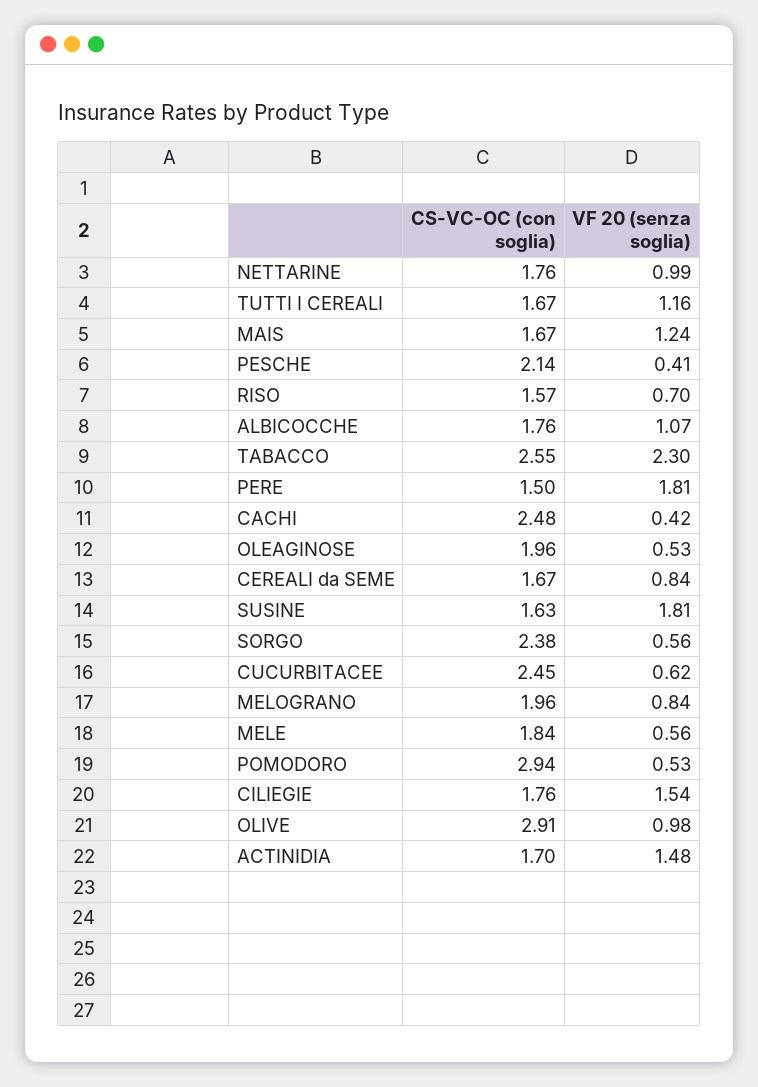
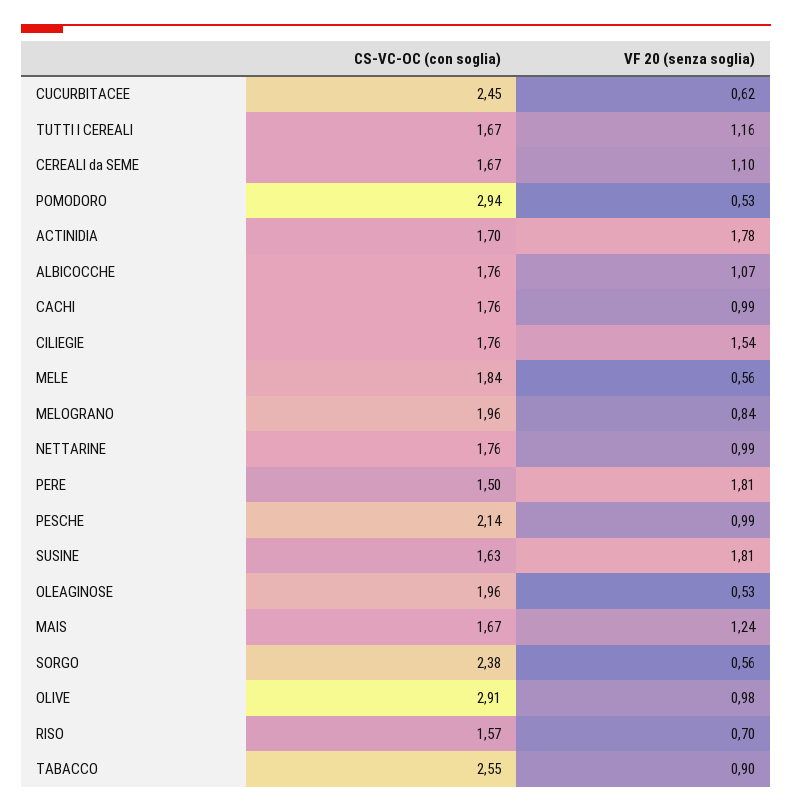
VF 20 (senza soglia), PESCHE: 0.41 -> 0.99
VF 20 (senza soglia), TABACCO: 2.3 -> 0.9
CS-VC-OC (con soglia), CACHI: 2.48 -> 1.76
VF 20 (senza soglia), CACHI: 0.42 -> 0.99
VF 20 (senza soglia), CEREALI da SEME: 0.84 -> 1.1
VF 20 (senza soglia), ACTINIDIA: 1.48 -> 1.78

